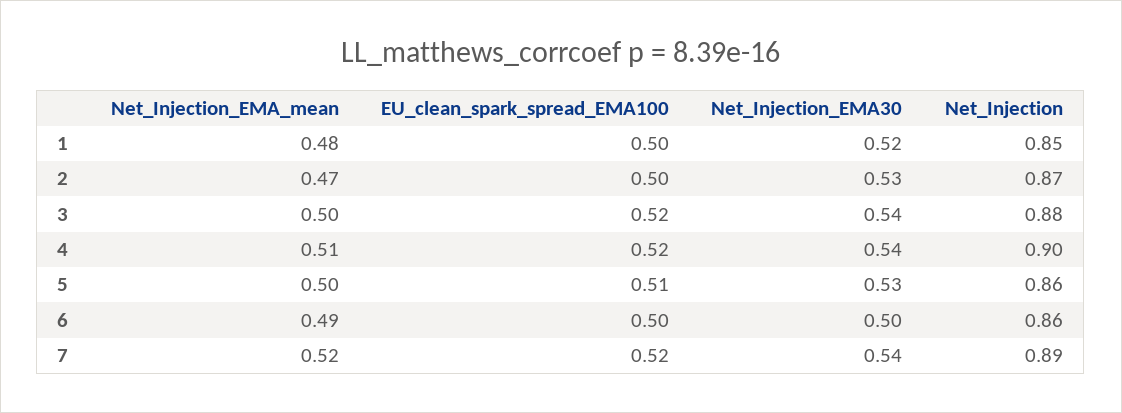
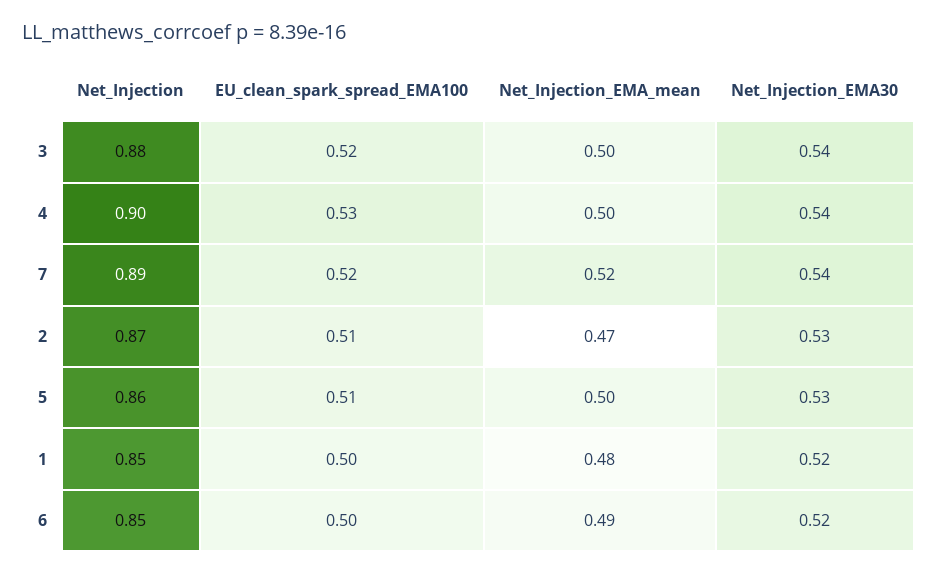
EU_clean_spark_spread_EMA100, 2: 0.5 -> 0.51
Net_Injection_EMA_mean, 4: 0.51 -> 0.5
EU_clean_spark_spread_EMA100, 4: 0.52 -> 0.53
Net_Injection_EMA30, 6: 0.5 -> 0.52
Net_Injection, 6: 0.86 -> 0.85

